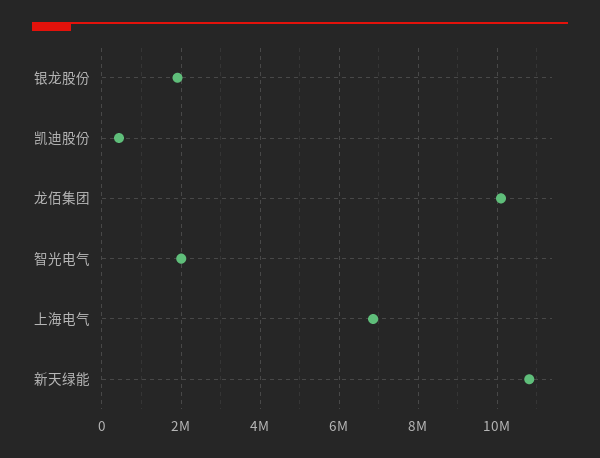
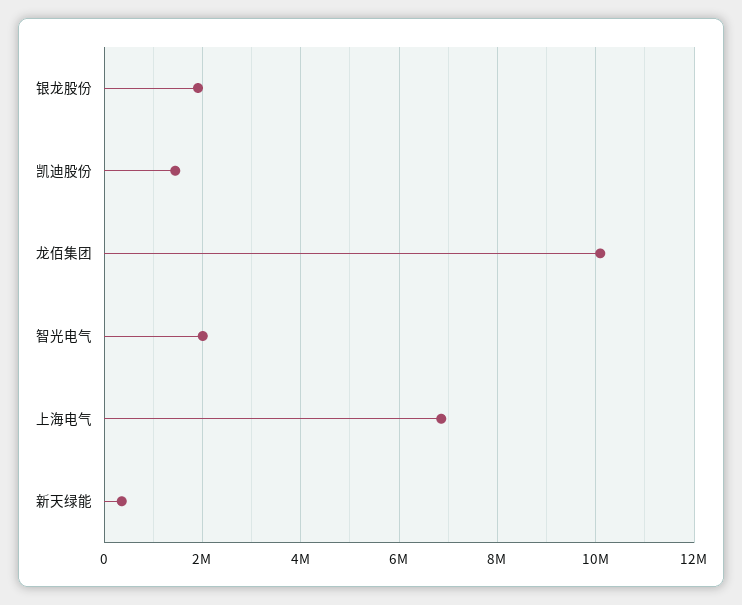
凯迪股份: 400000 -> 1400000
新天绿能: 10800000 -> 400000

